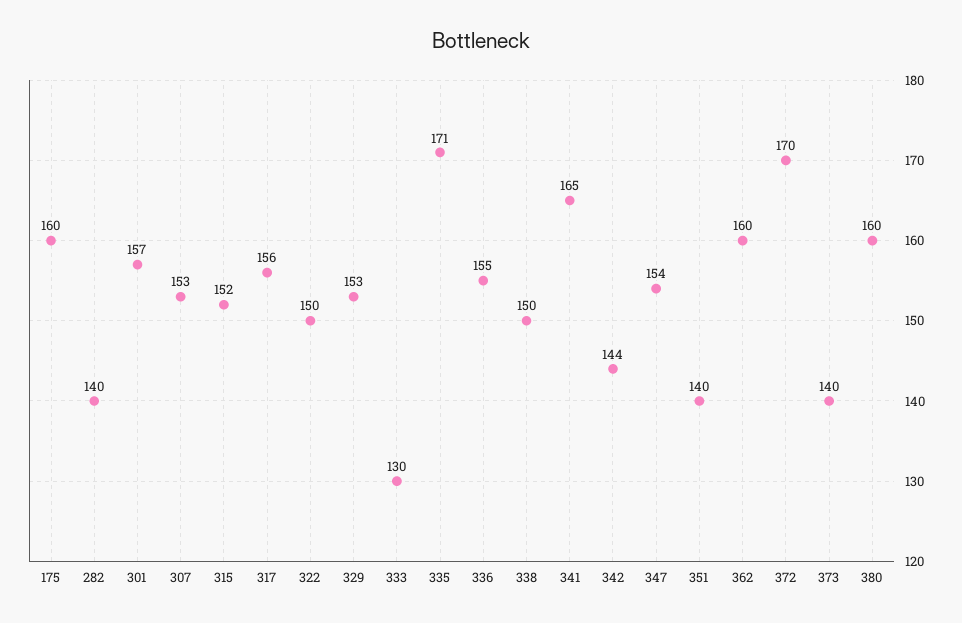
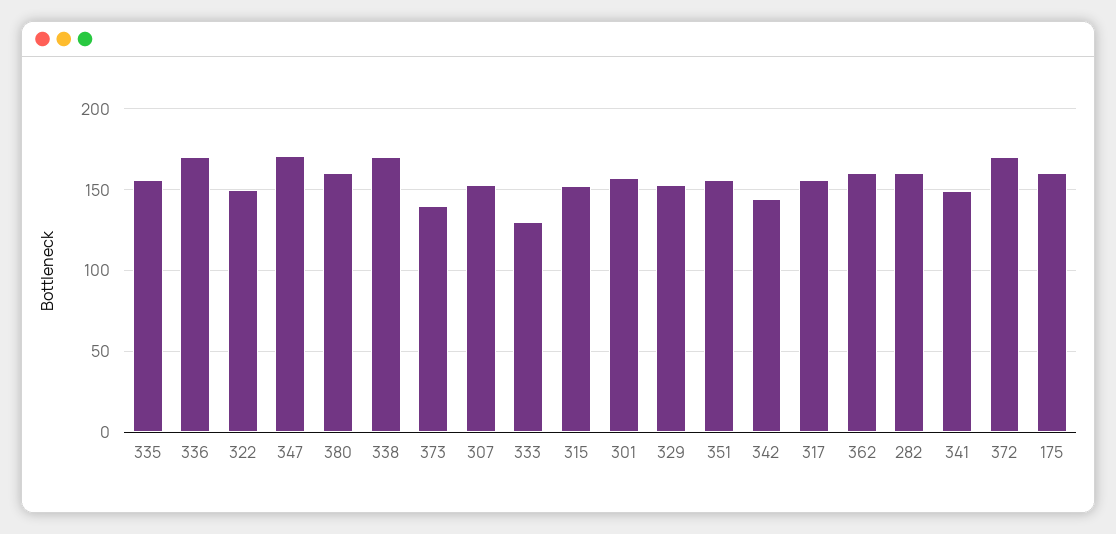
282: 140 -> 160
335: 171 -> 155
336: 155 -> 170
338: 150 -> 170
341: 165 -> 150
347: 154 -> 170
351: 140 -> 155

